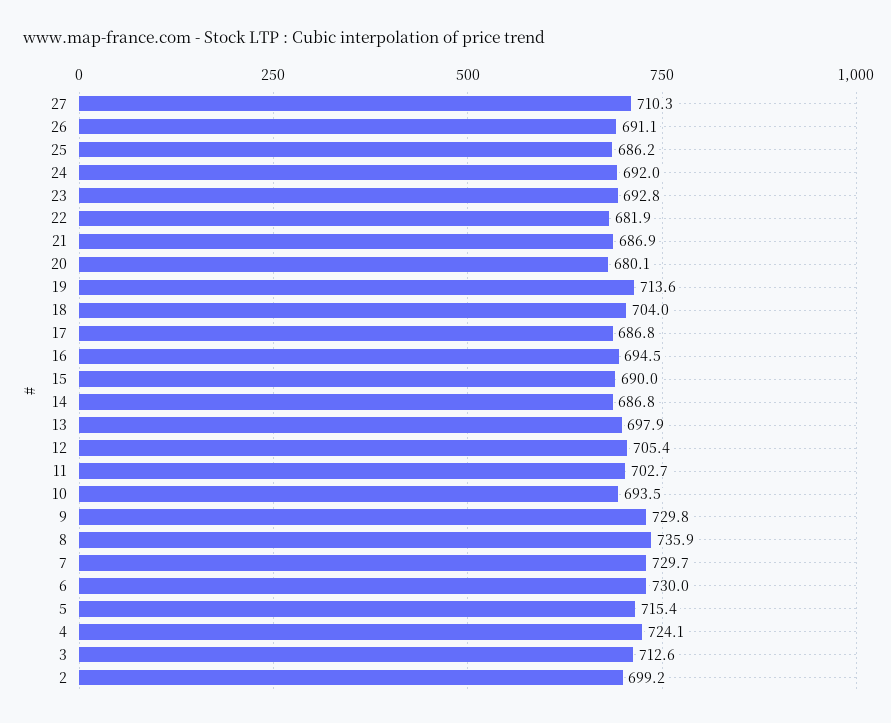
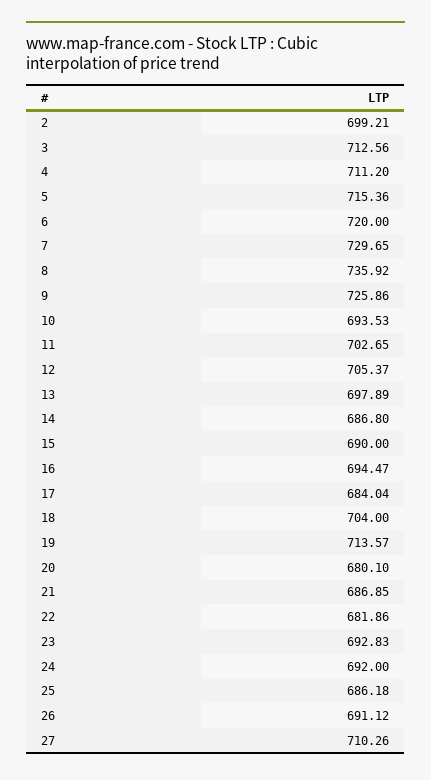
17: 686.8 -> 684.04
9: 729.8 -> 725.86
6: 730 -> 720
4: 724.1 -> 711.2

